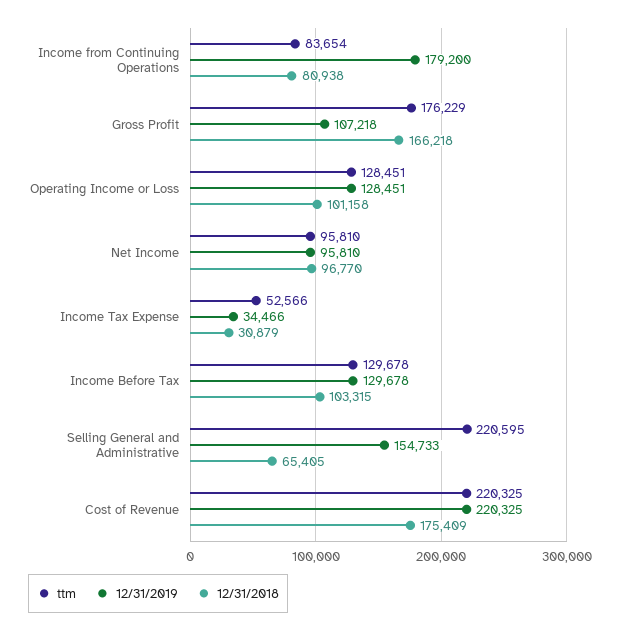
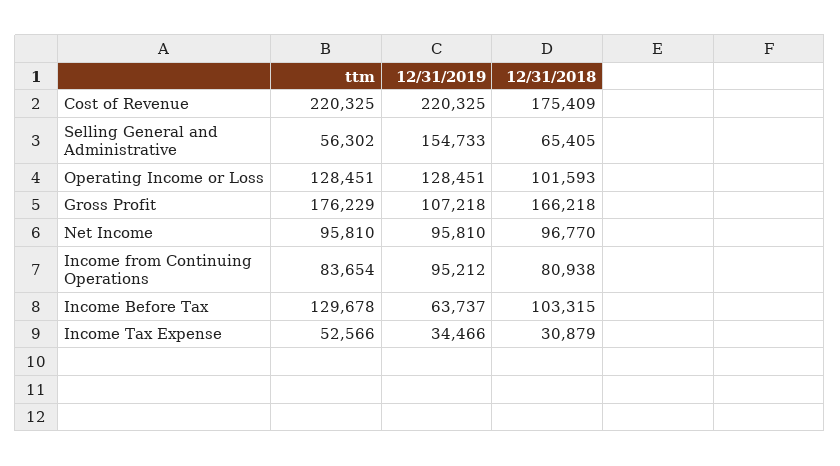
12/31/2019, Income from Continuing Operations: 179200 -> 95212
12/31/2018, Operating Income or Loss: 101158 -> 101593
12/31/2019, Income Before Tax: 129678 -> 63737
ttm, Selling General and Administrative: 220595 -> 56302

